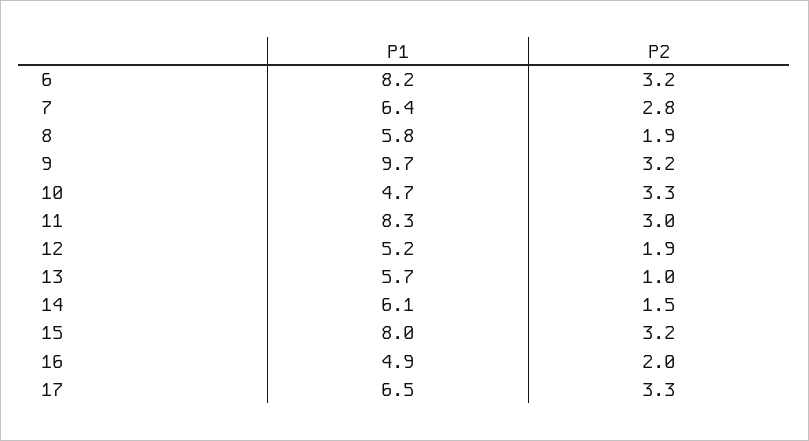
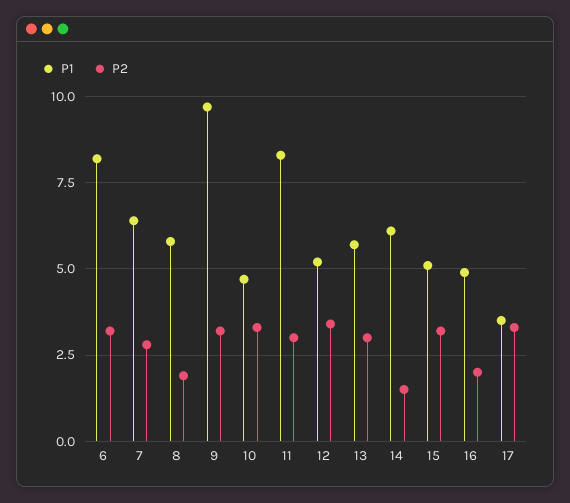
P2, 12: 1.9 -> 3.5
P2, 13: 1 -> 3
P1, 15: 8 -> 5
P1, 17: 6.5 -> 3.5

